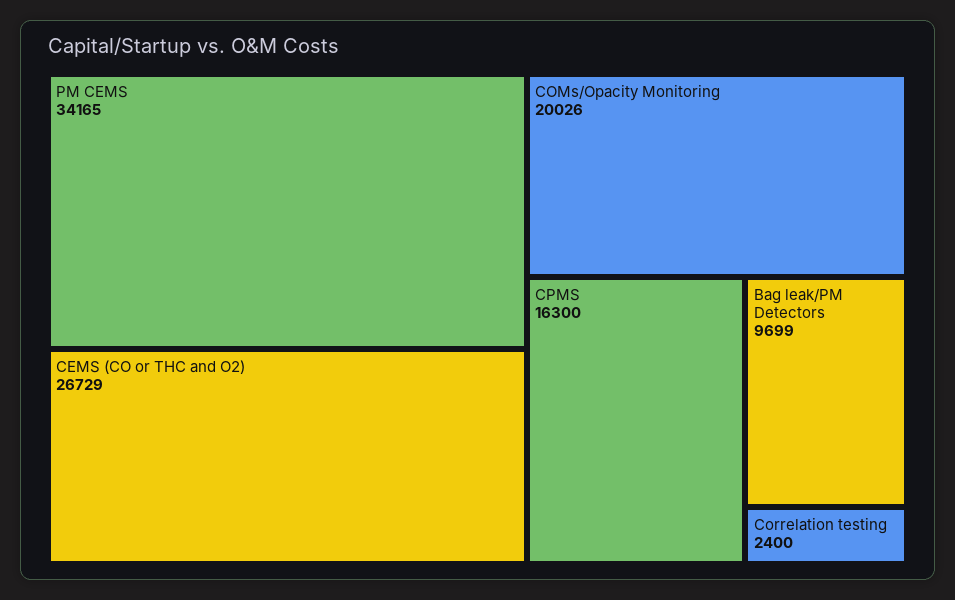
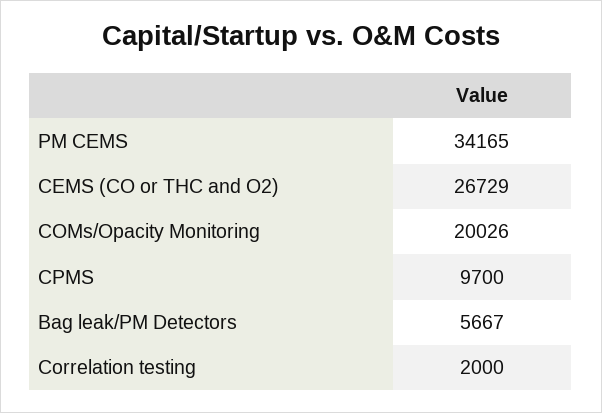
CPMS: 16300 -> 9700
Bag leak/PM Detectors: 9699 -> 5667
Correlation testing: 2400 -> 2000

